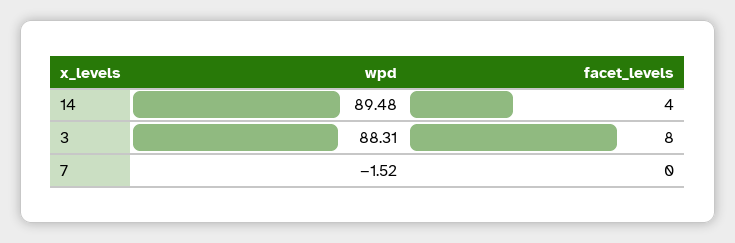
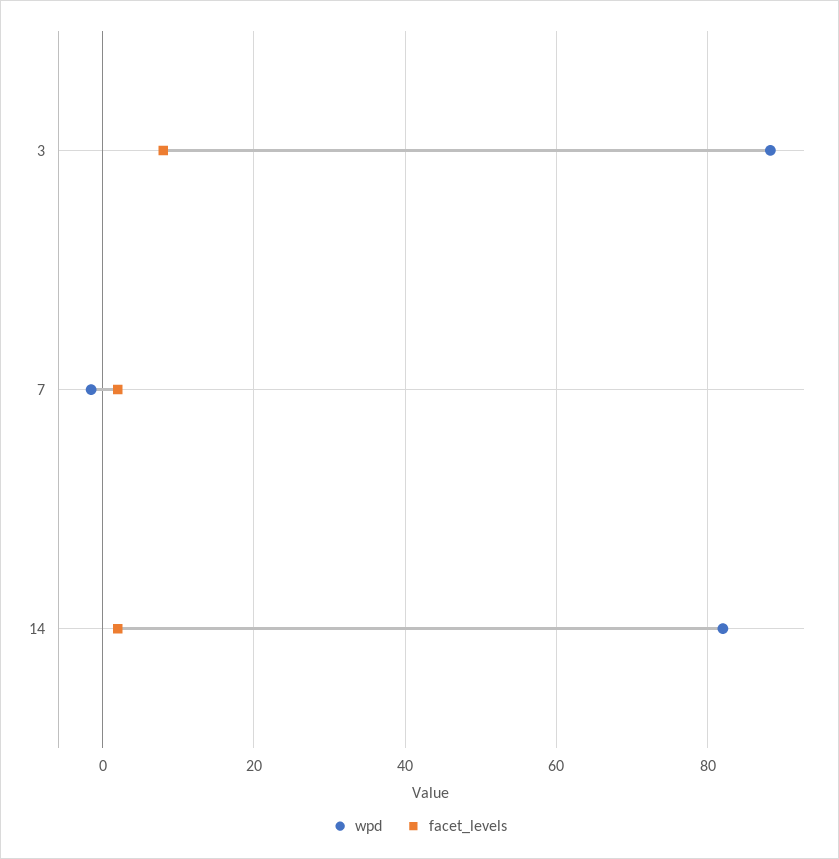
wpd, 14: 89.48 -> 82
facet_levels, 14: 4 -> 2
facet_levels, 7: 0 -> 2

